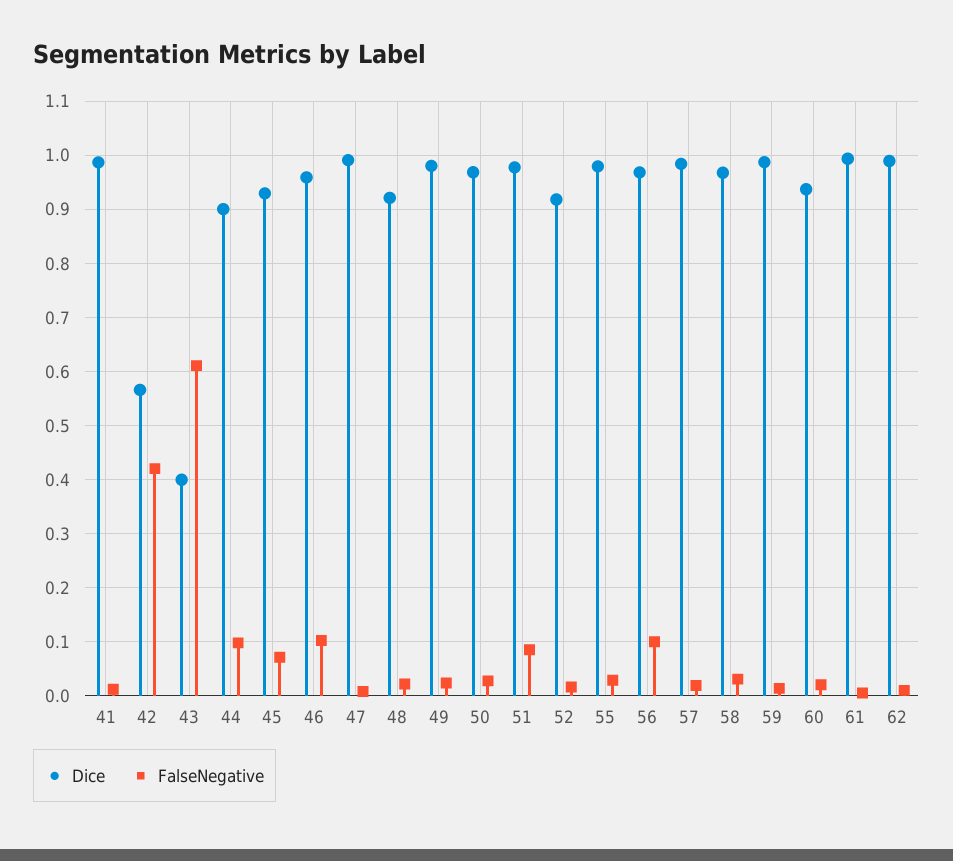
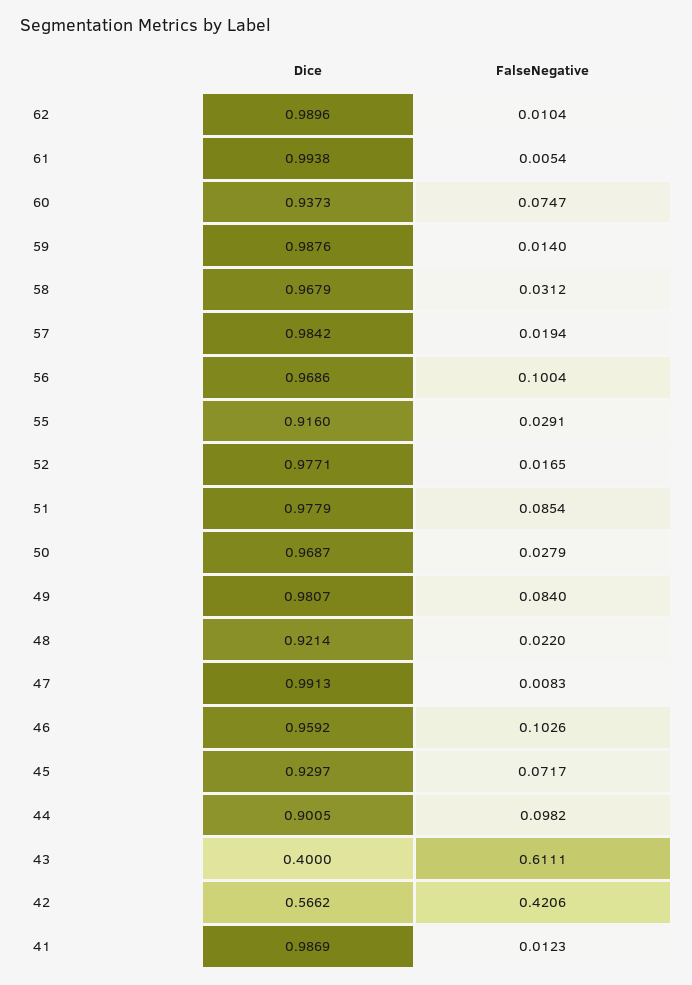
FalseNegative, 49: 0.02 -> 0.084
Dice, 52: 0.92 -> 0.9771
Dice, 55: 0.98 -> 0.916
FalseNegative, 60: 0.02 -> 0.0747

